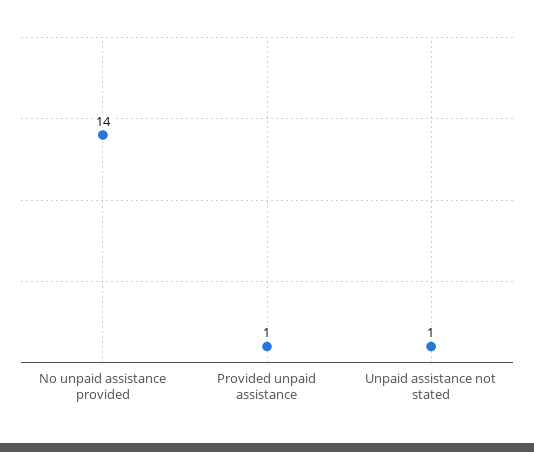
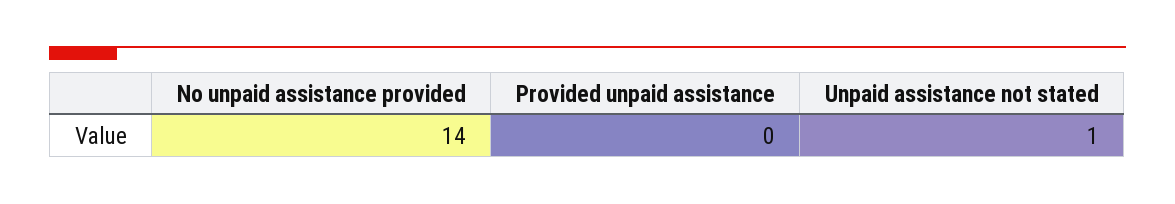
Provided unpaid assistance: 1 -> 0

